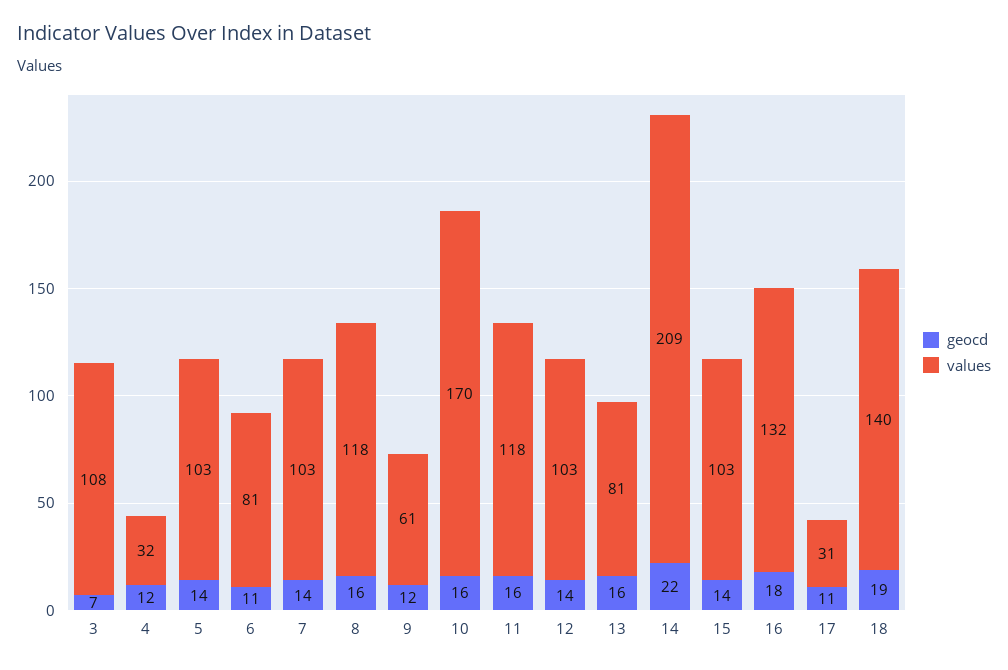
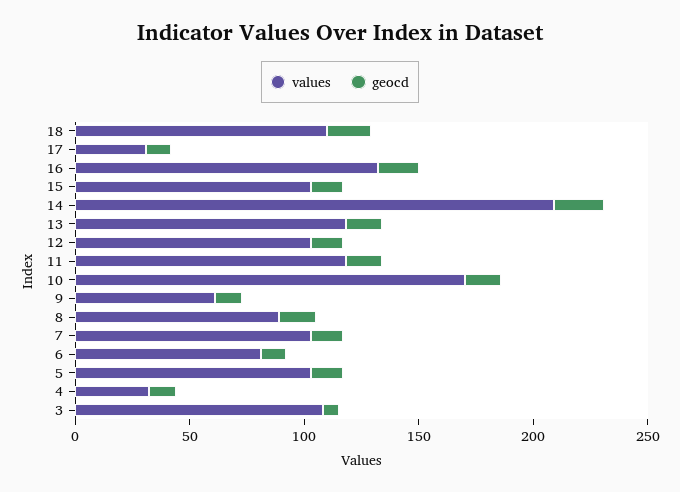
values, 8: 118 -> 90
values, 13: 81 -> 120
values, 18: 140 -> 110

